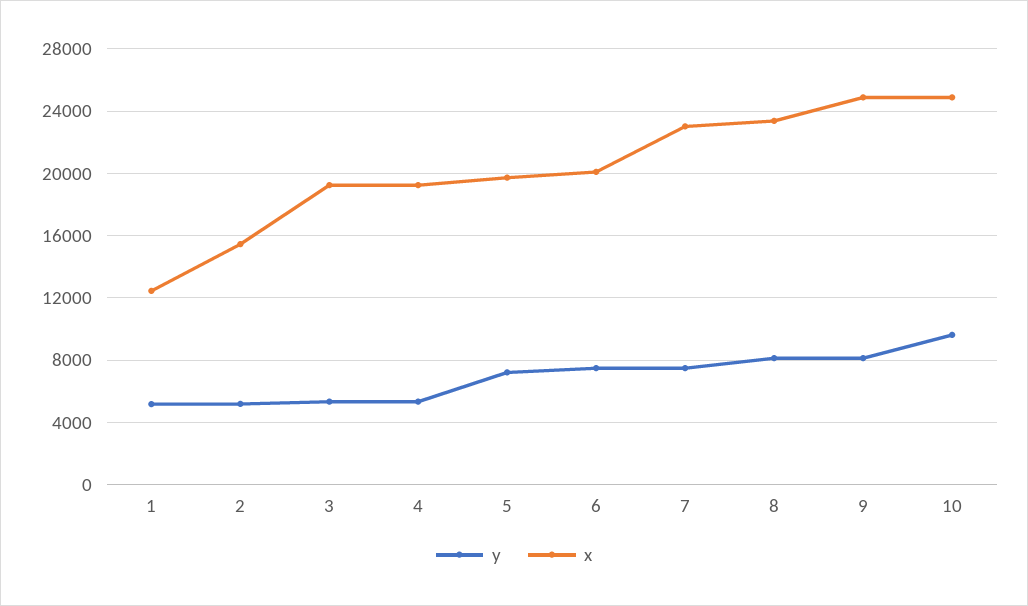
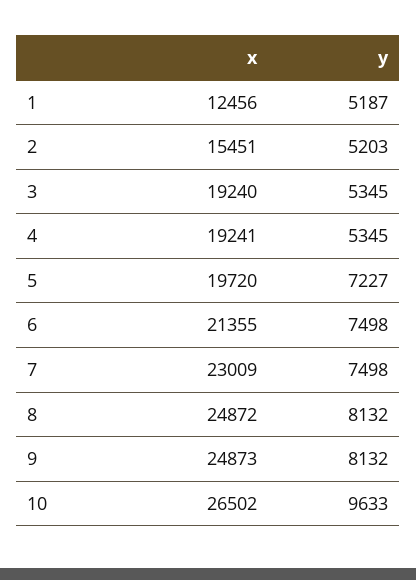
x, 6: 20000 -> 21355
x, 8: 23500 -> 24872
x, 10: 25000 -> 26502

